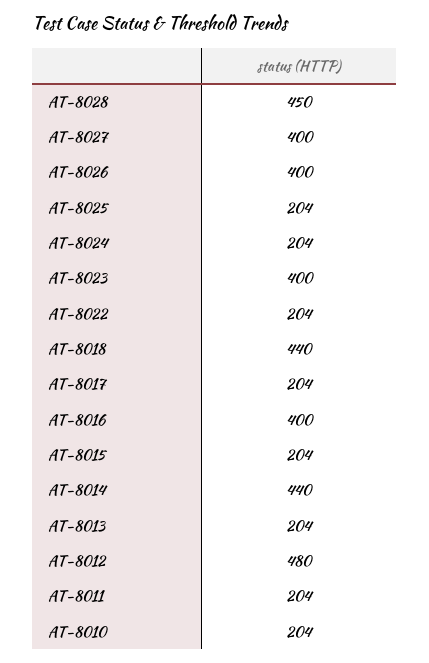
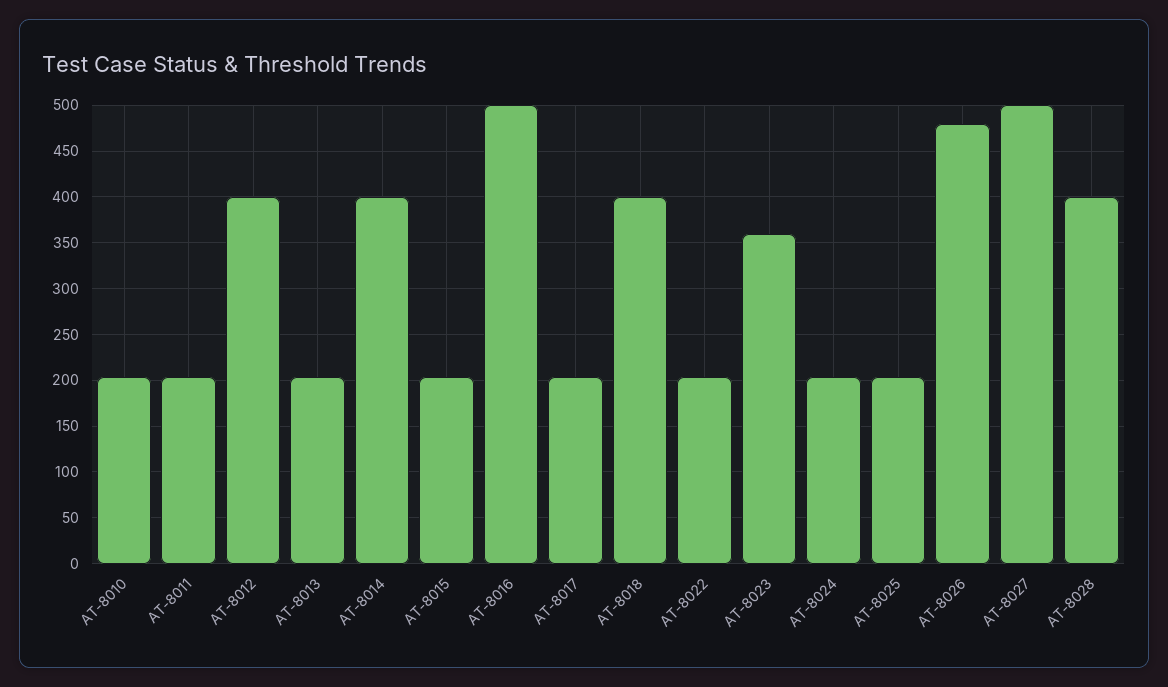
AT-8028: 450 -> 400
AT-8027: 400 -> 500
AT-8026: 400 -> 480
AT-8023: 400 -> 360
AT-8018: 440 -> 400
AT-8016: 400 -> 500
AT-8014: 440 -> 400
AT-8012: 480 -> 400

